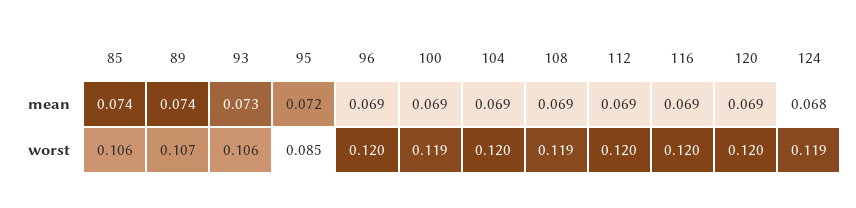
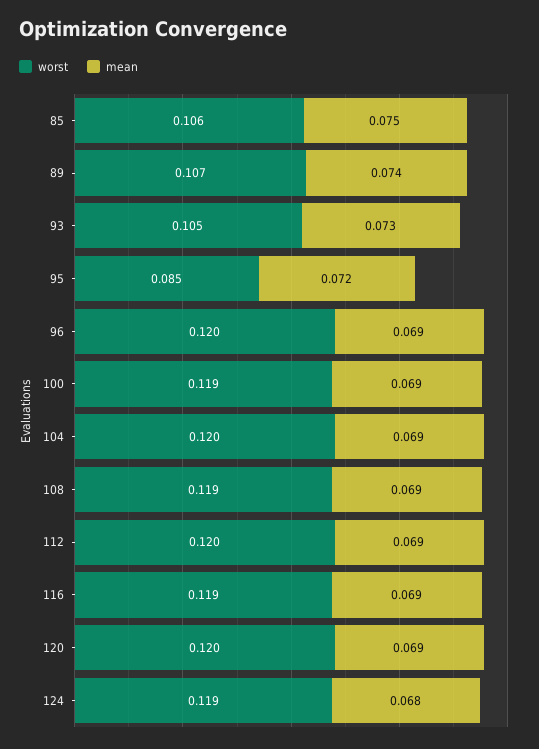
mean, 85: 0.074 -> 0.075
worst, 93: 0.106 -> 0.105
worst, 116: 0.12 -> 0.119

